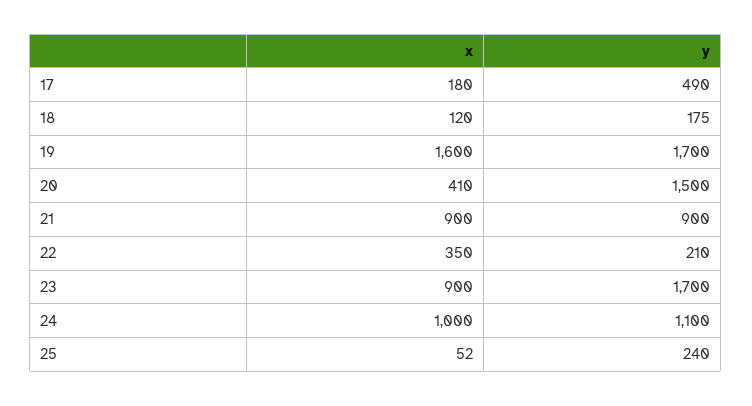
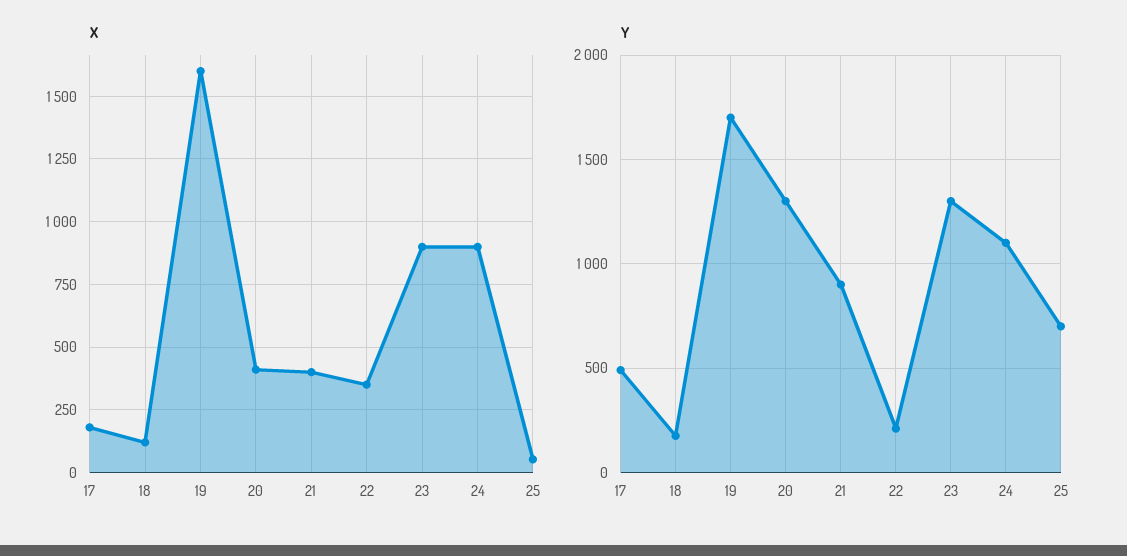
y, 20: 1500 -> 1300
x, 21: 900 -> 400
y, 23: 1700 -> 1300
x, 24: 1000 -> 900
y, 25: 240 -> 700

